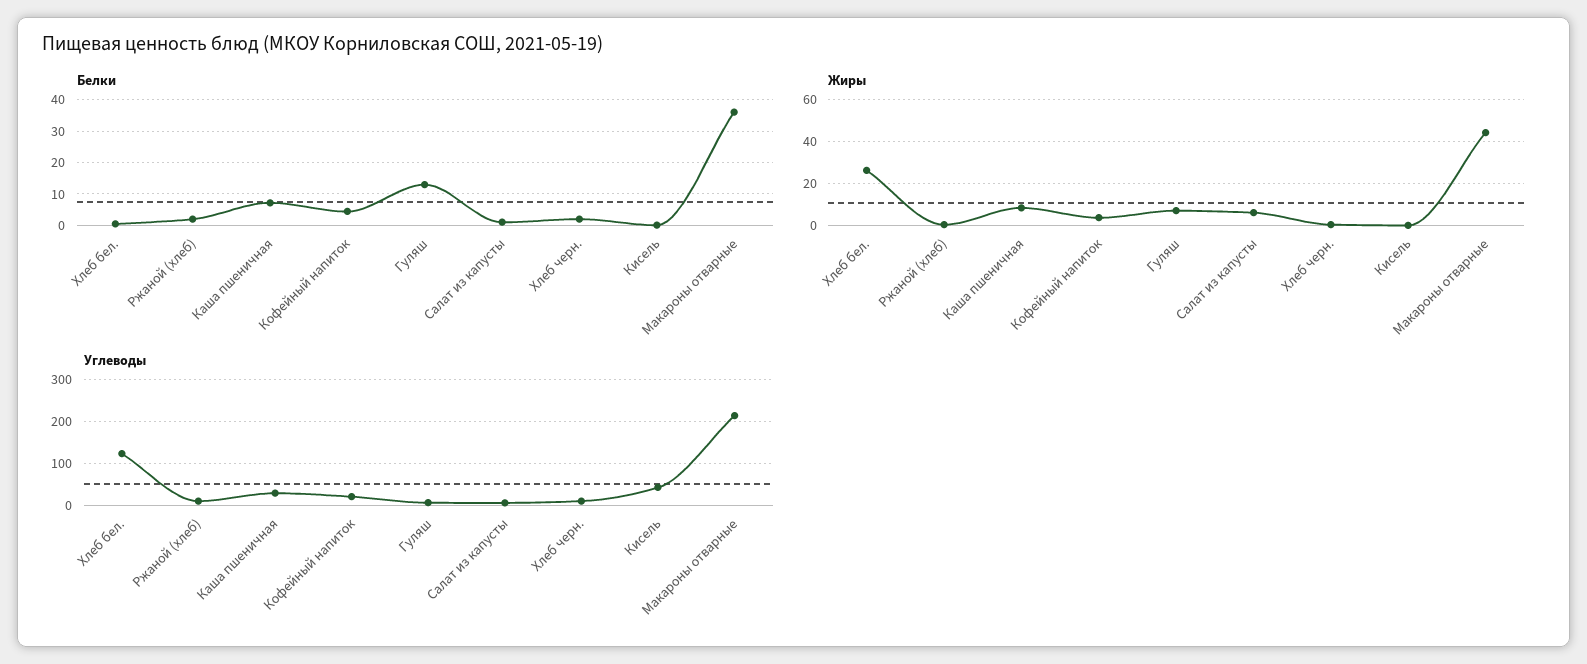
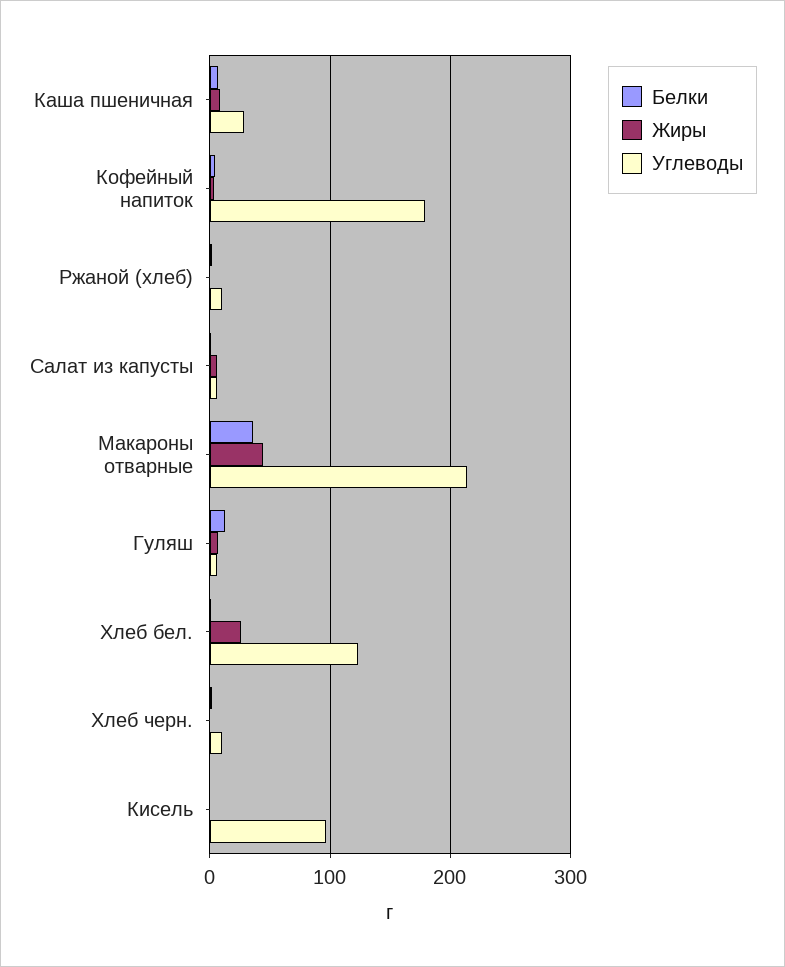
Углеводы, Кофейный напиток: 20 -> 180
Углеводы, Кисель: 40 -> 100

